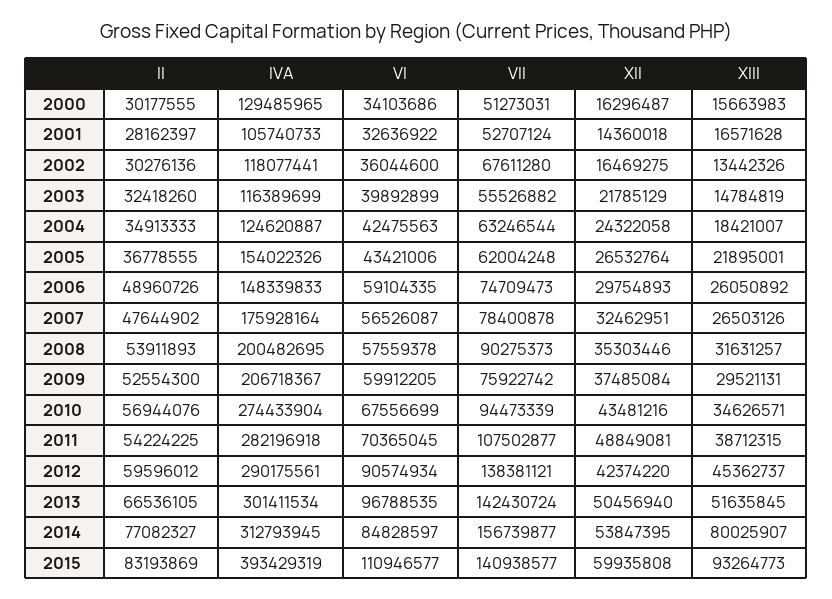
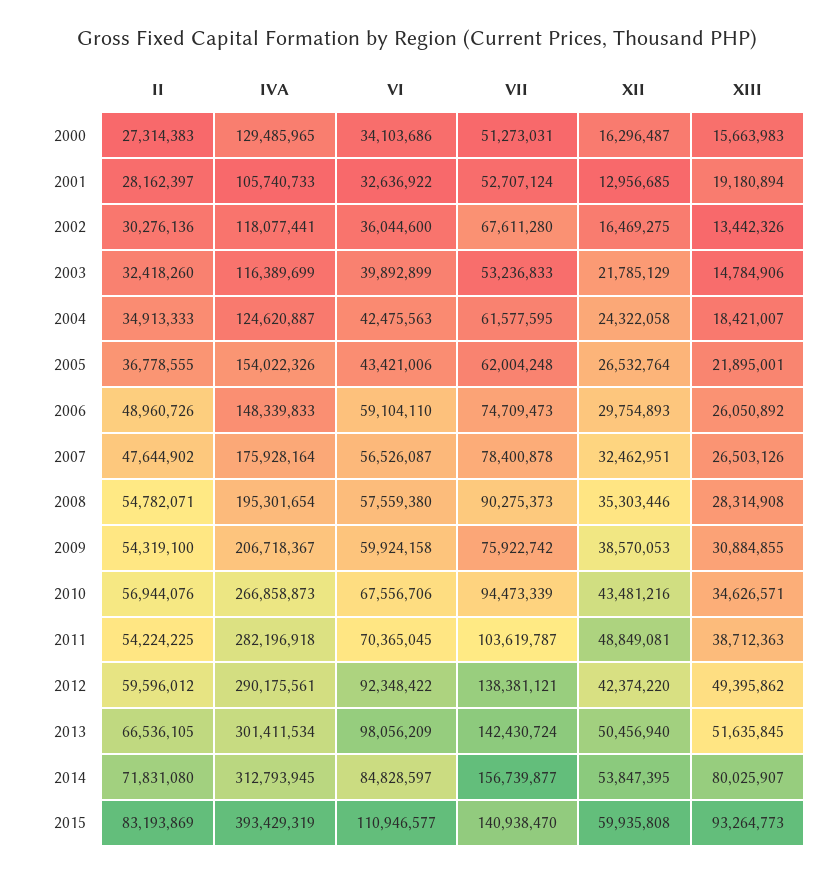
II, 2000: 30177555 -> 27314383
XII, 2001: 14360018 -> 12956685
XIII, 2001: 16571628 -> 19180894
VII, 2003: 55526882 -> 53236833
XIII, 2003: 14784819 -> 14784906
VII, 2004: 63246544 -> 61577595
VI, 2006: 59104335 -> 59104110
II, 2008: 53911893 -> 54782071
IVA, 2008: 200482695 -> 195301654
VI, 2008: 57559378 -> 57559380
XIII, 2008: 31631257 -> 28314908
II, 2009: 52554300 -> 54319100
VI, 2009: 59912205 -> 59924158
XII, 2009: 37485084 -> 38570053
XIII, 2009: 29521131 -> 30884855
IVA, 2010: 274433904 -> 266858873
VI, 2010: 67556699 -> 67556706
VII, 2011: 107502877 -> 103619787
XIII, 2011: 38712315 -> 38712363
VI, 2012: 90574934 -> 92348422
XIII, 2012: 45362737 -> 49395862
VI, 2013: 96788535 -> 98056209
II, 2014: 77082327 -> 71831080
VII, 2015: 140938577 -> 140938470

